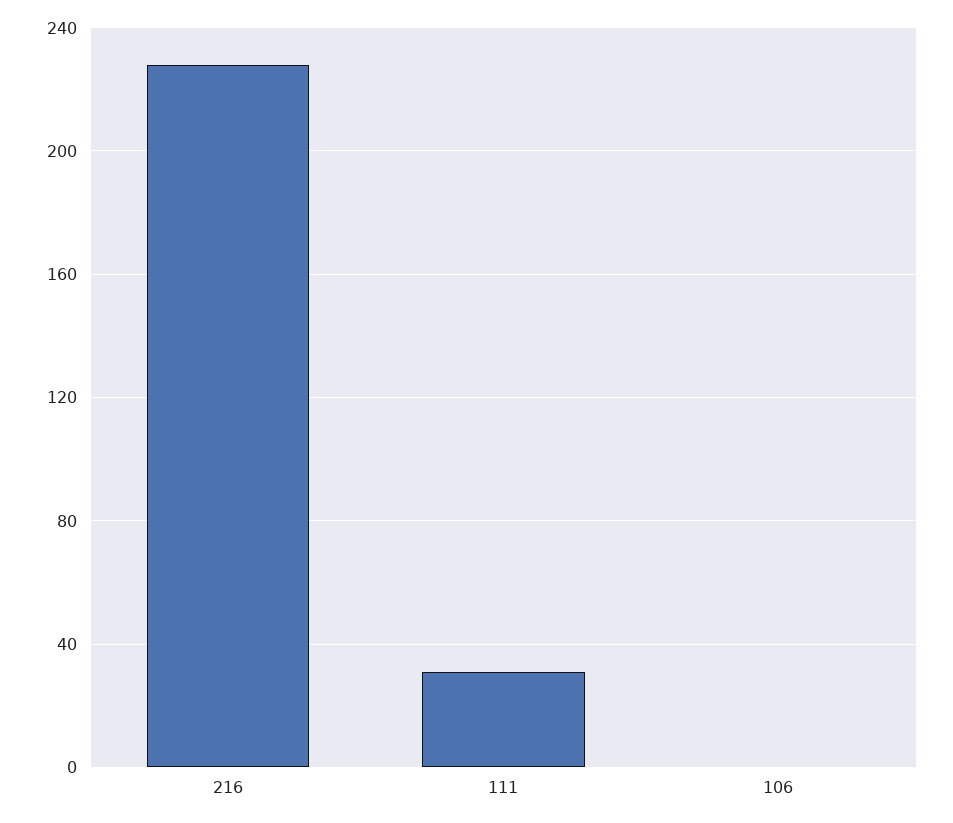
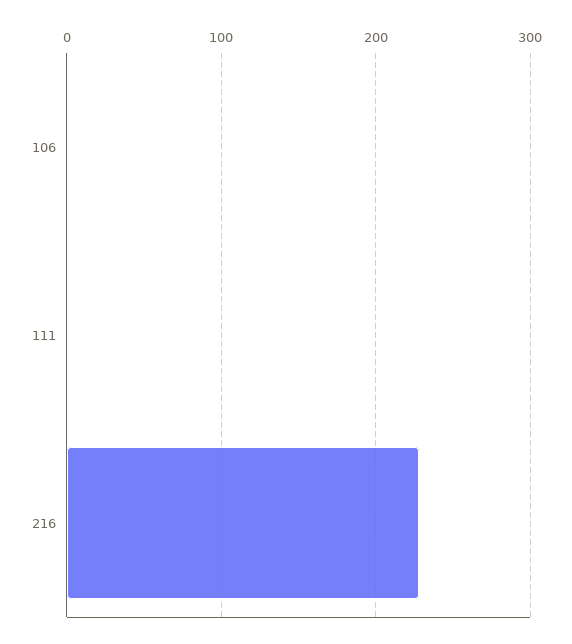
111: 30 -> 0

